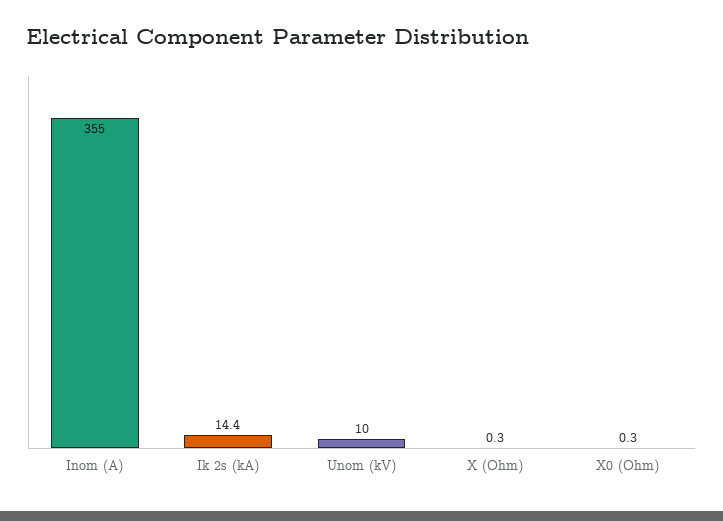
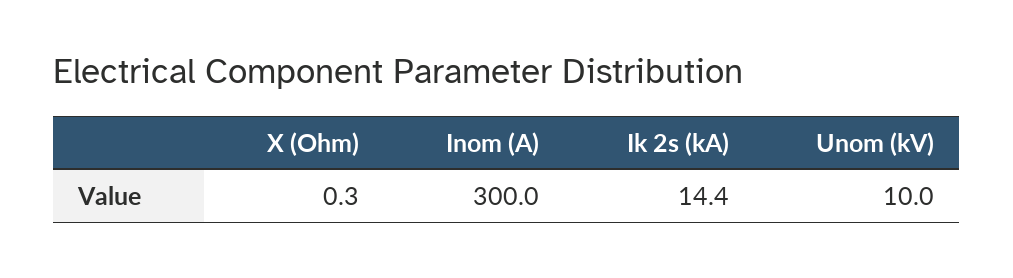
Inom (A): 355 -> 300
X0 (Ohm): 0.3 -> none

